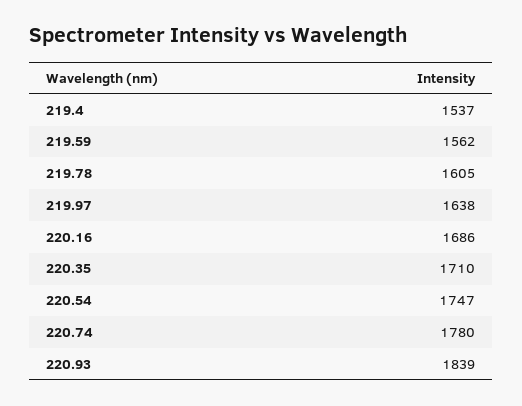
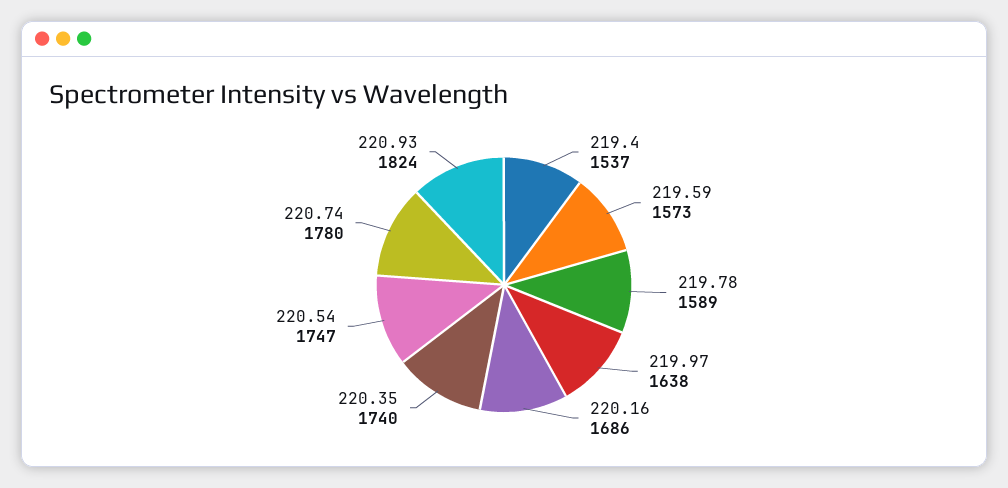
219.59: 1562 -> 1573
219.78: 1605 -> 1589
220.35: 1710 -> 1740
220.93: 1839 -> 1824

